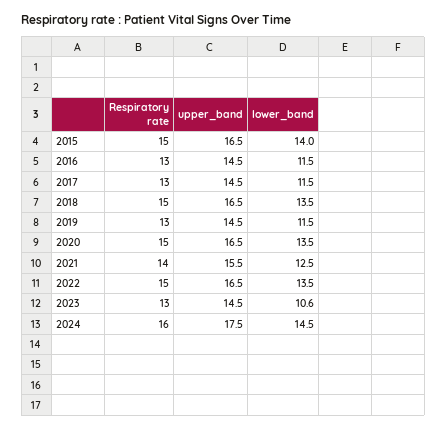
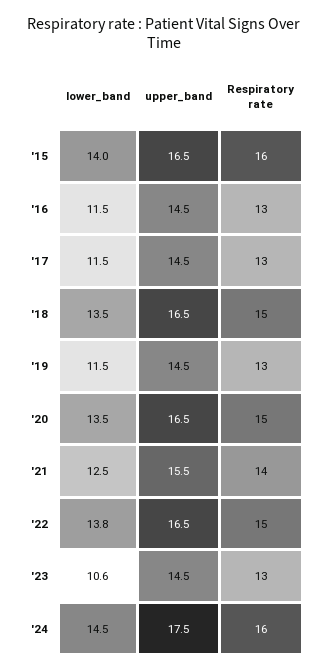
Respiratory rate, 2015: 15 -> 16
lower_band, 2022: 13.5 -> 13.8

